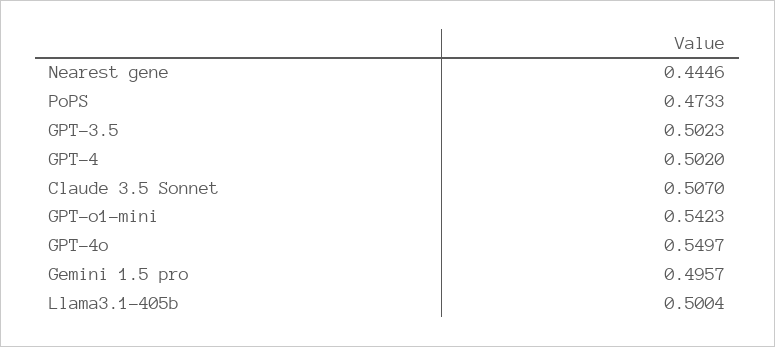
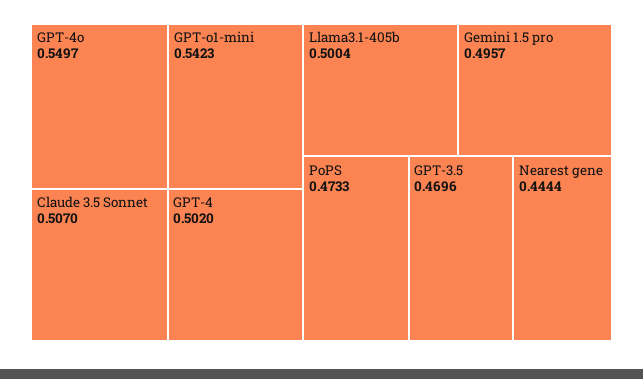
Nearest gene: 0.4446 -> 0.4444
GPT-3.5: 0.5023 -> 0.4696

